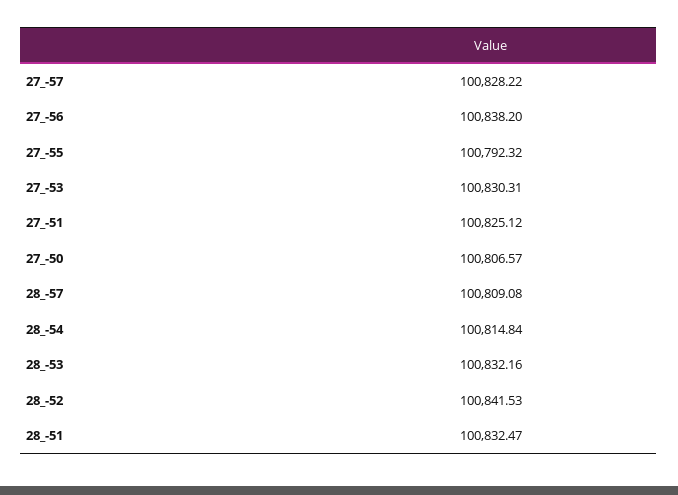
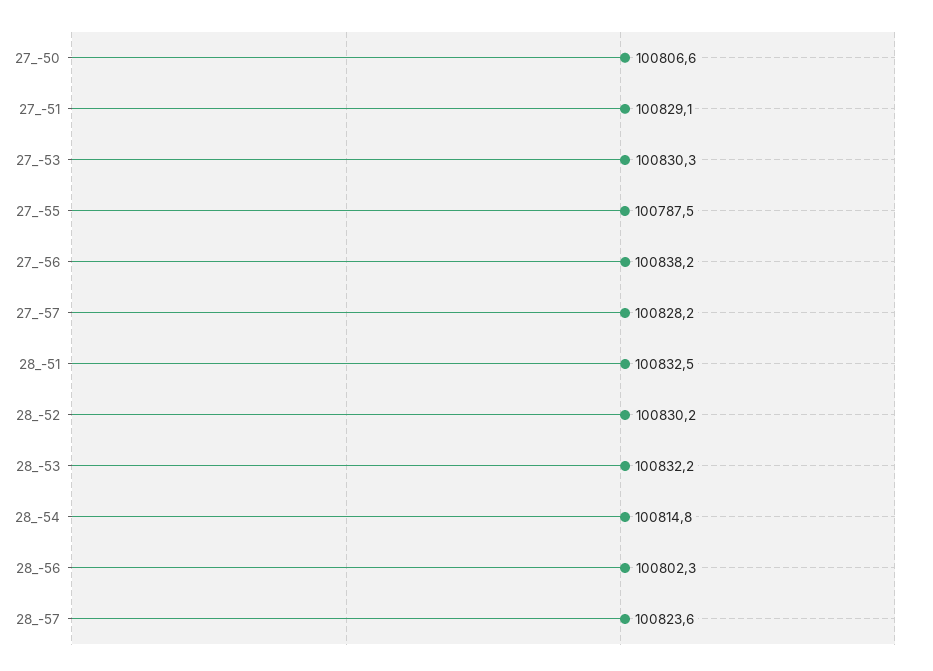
27_-55: 100792.32 -> 100787.5
27_-51: 100825.12 -> 100829.1
28_-57: 100809.08 -> 100823.6
28_-52: 100841.53 -> 100830.2
28_-56: none -> 100802.3

